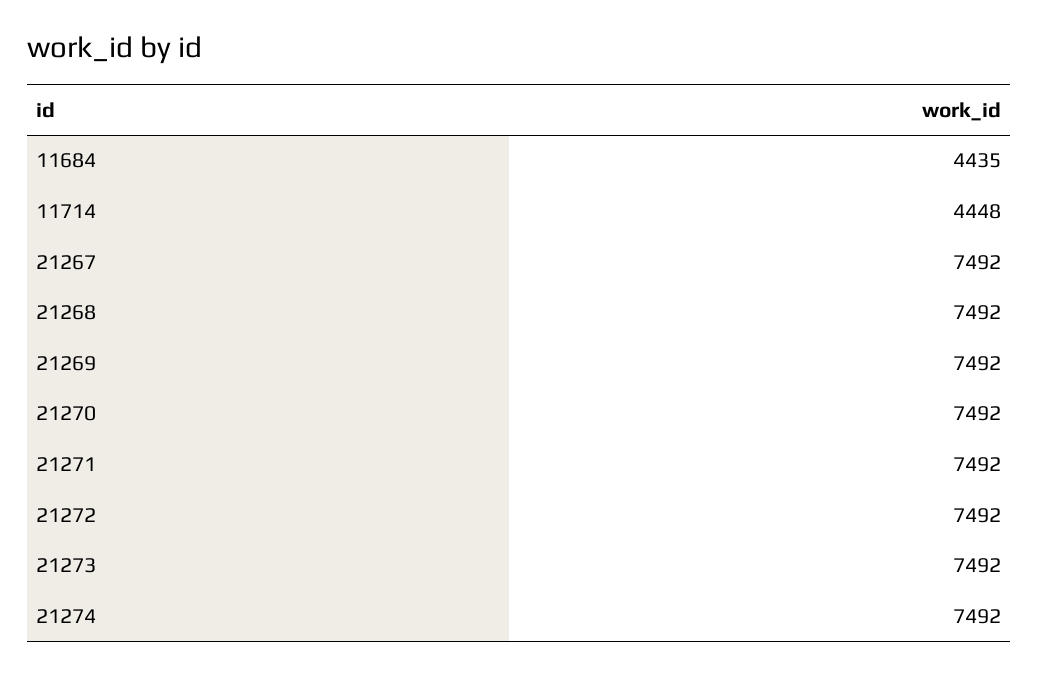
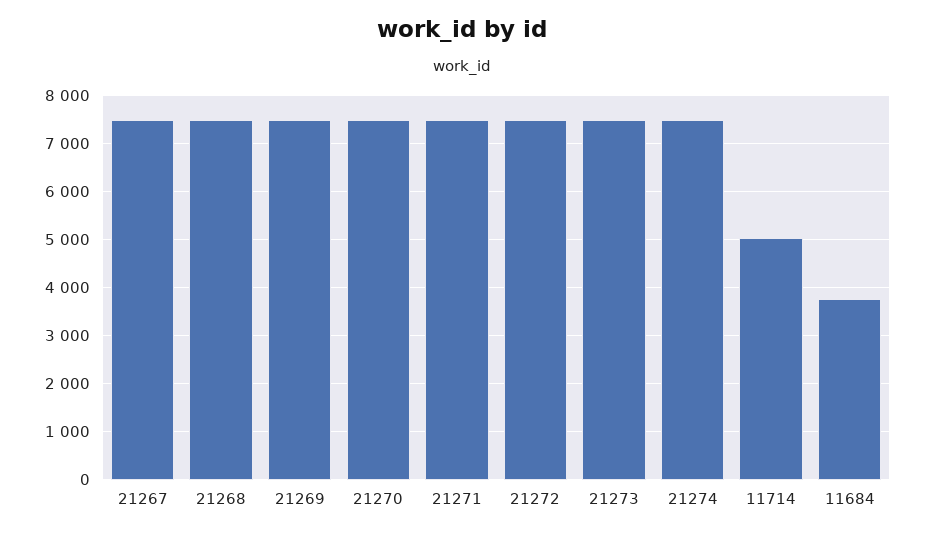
11684: 4435 -> 3800
11714: 4448 -> 5000

